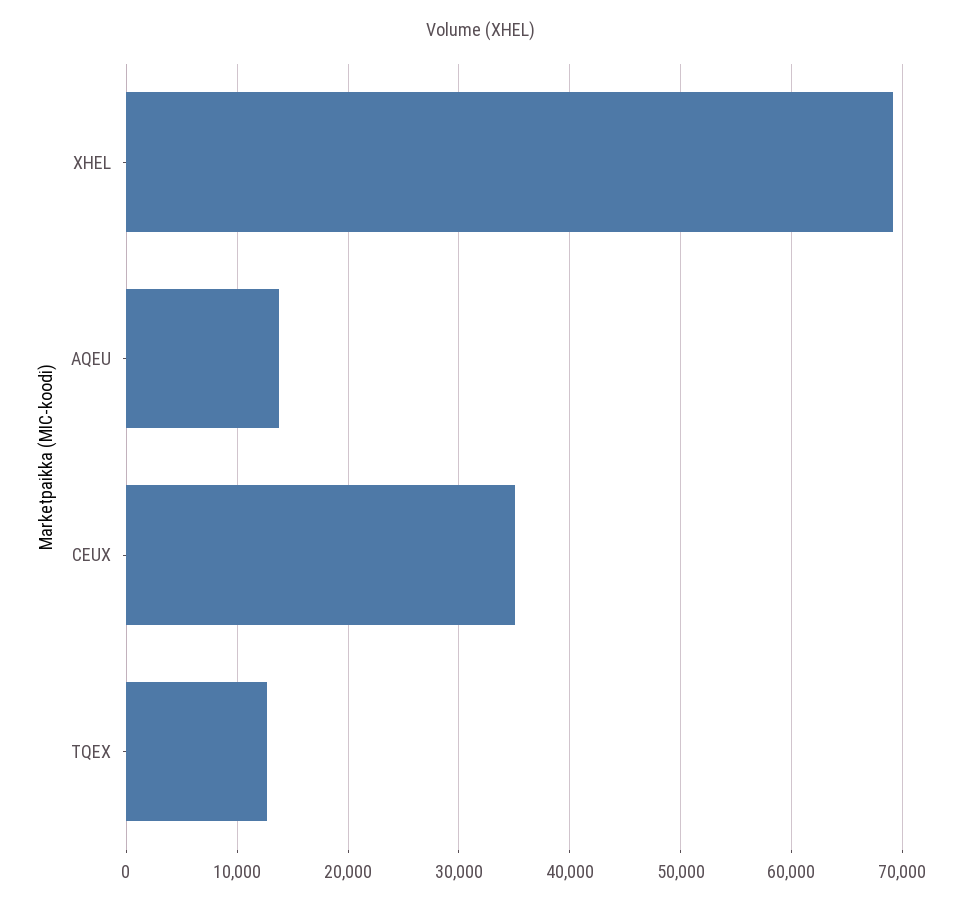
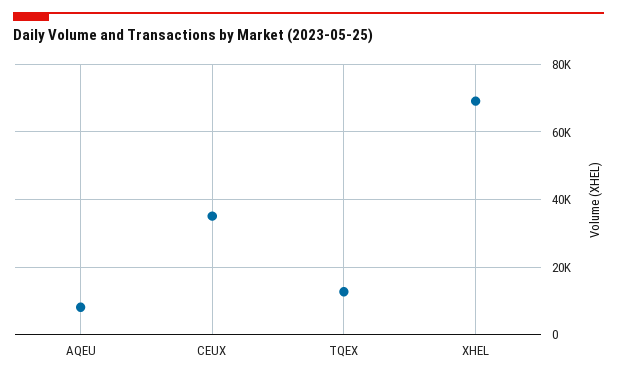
AQEU: 14000 -> 8000

